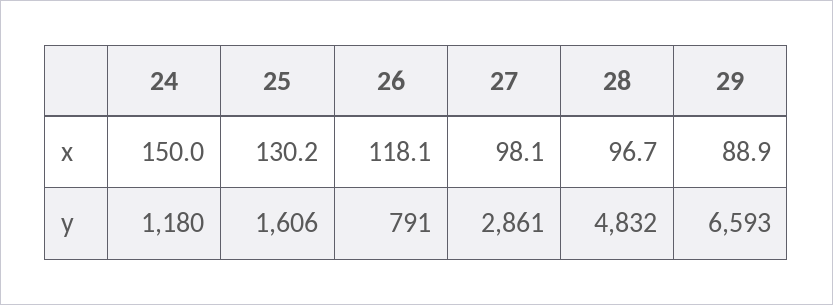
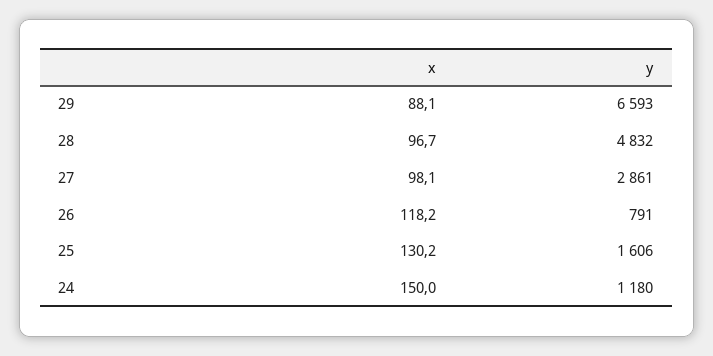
26, x: 118.1 -> 118.2
29, x: 88.9 -> 88.1

